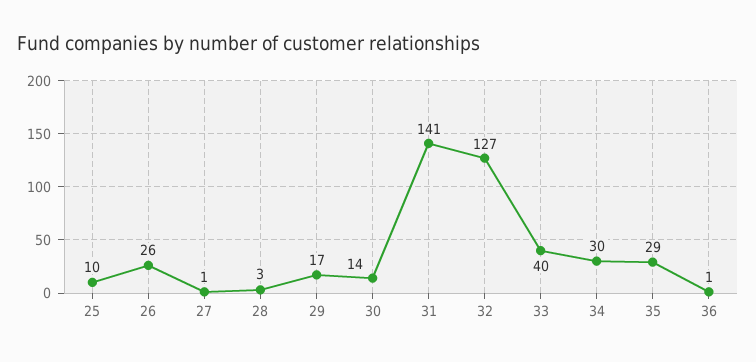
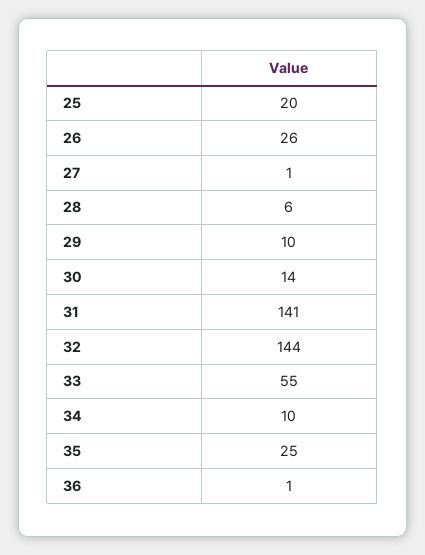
25: 10 -> 20
28: 3 -> 6
29: 17 -> 10
32: 127 -> 144
33: 40 -> 55
34: 30 -> 10
35: 29 -> 25

